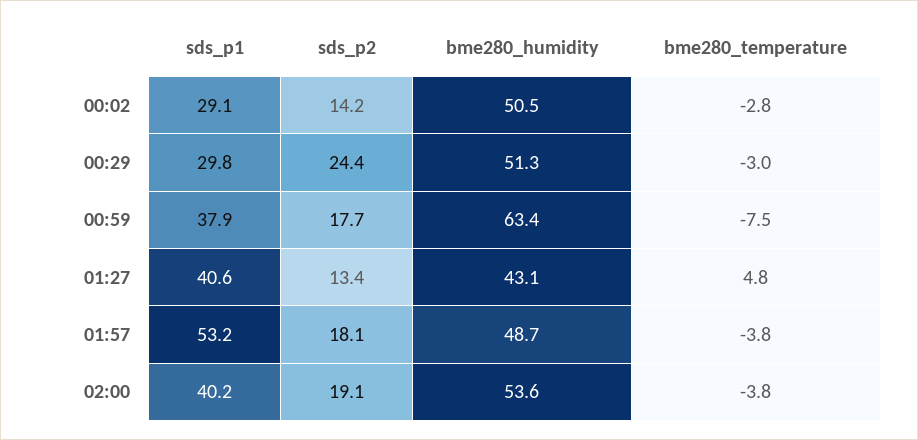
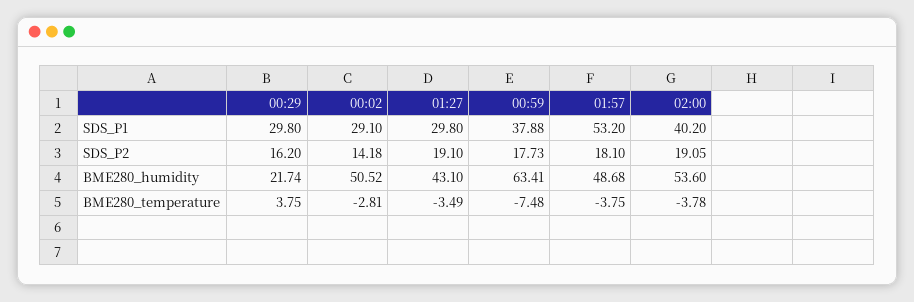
sds_p2, 00:29: 24.4 -> 16.2
bme280_humidity, 00:29: 51.3 -> 21.74
bme280_temperature, 00:29: -3 -> 3.75
sds_p1, 01:27: 40.6 -> 29.8
sds_p2, 01:27: 13.4 -> 19.1
bme280_temperature, 01:27: 4.8 -> -3.49

